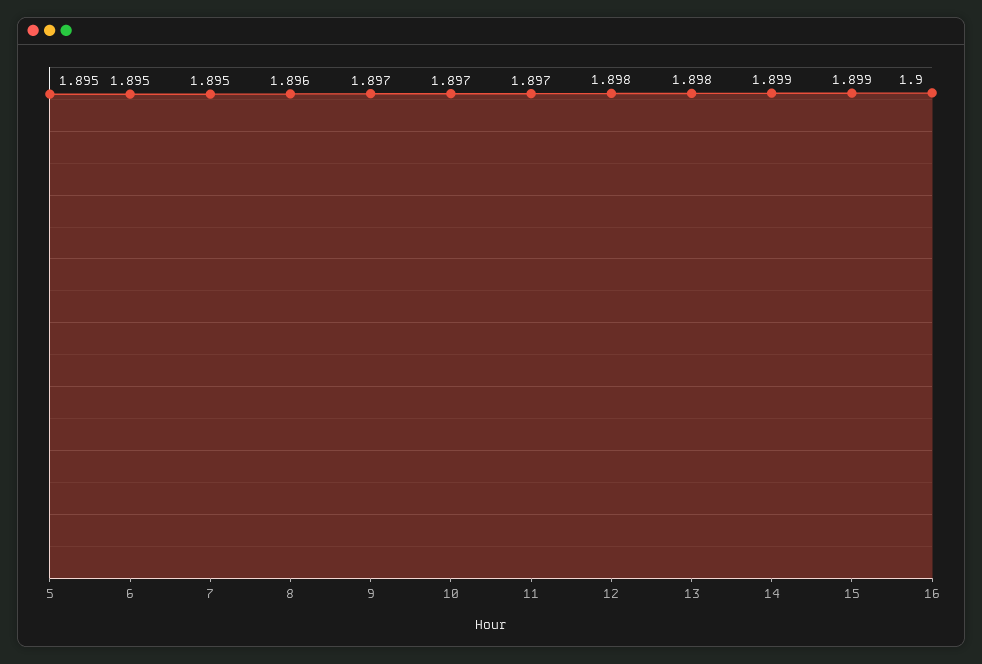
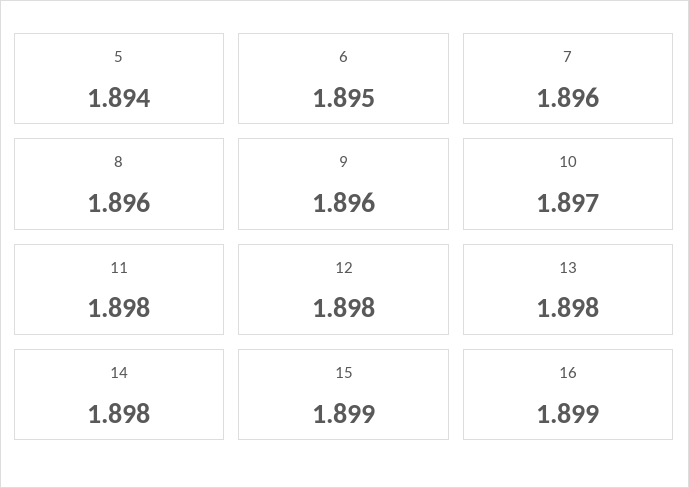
5: 1.895 -> 1.894
7: 1.895 -> 1.896
9: 1.897 -> 1.896
11: 1.897 -> 1.898
14: 1.899 -> 1.898
16: 1.9 -> 1.899

